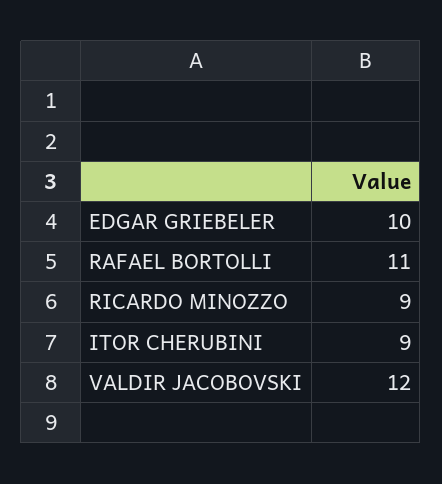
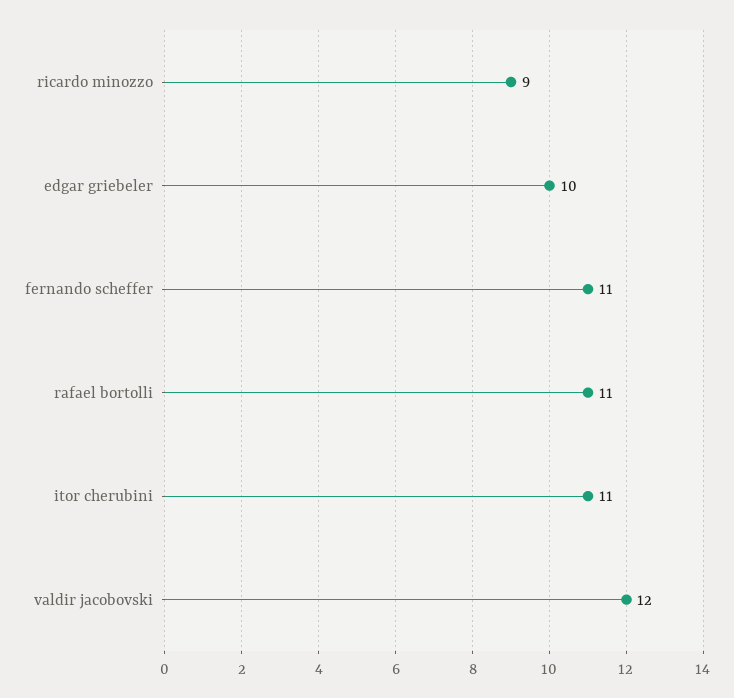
ITOR CHERUBINI: 9 -> 11
fernando scheffer: none -> 11

